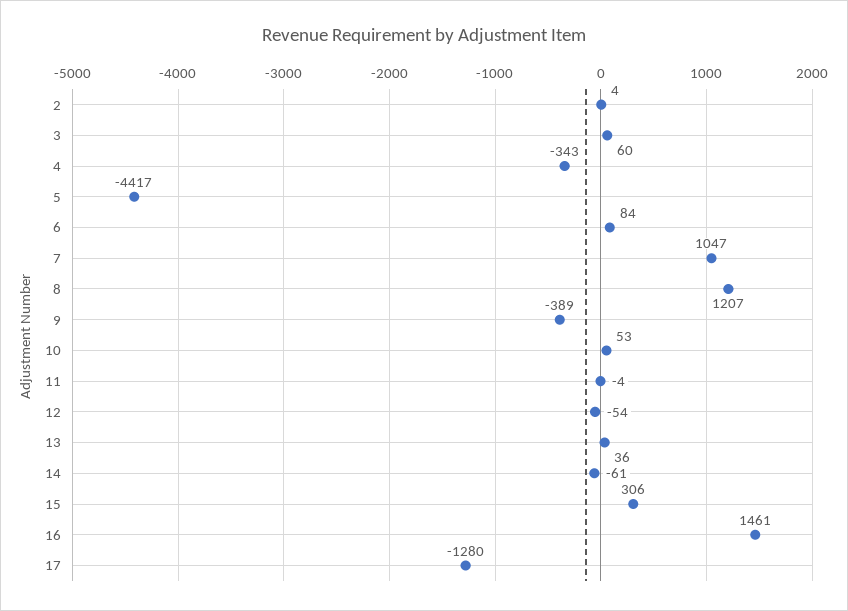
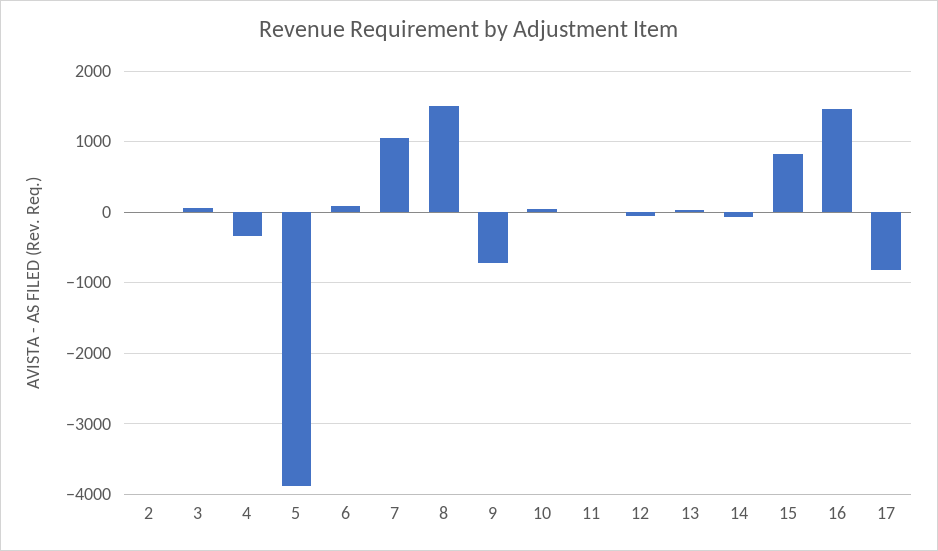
5: -4417 -> -3900
8: 1207 -> 1500
9: -389 -> -700
15: 306 -> 800
17: -1280 -> -800

